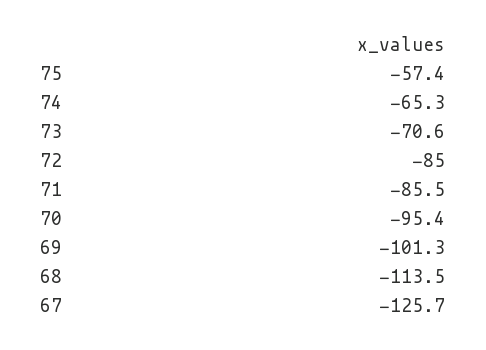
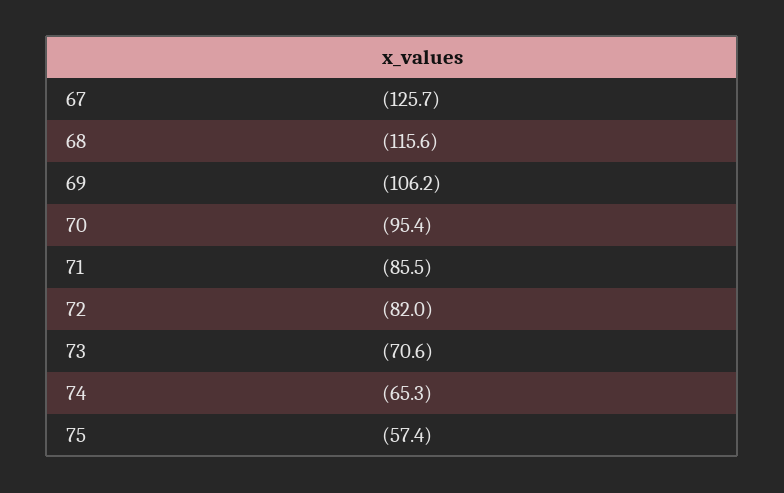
72: -85 -> -82
69: -101.3 -> -106.2
68: -113.5 -> -115.6

